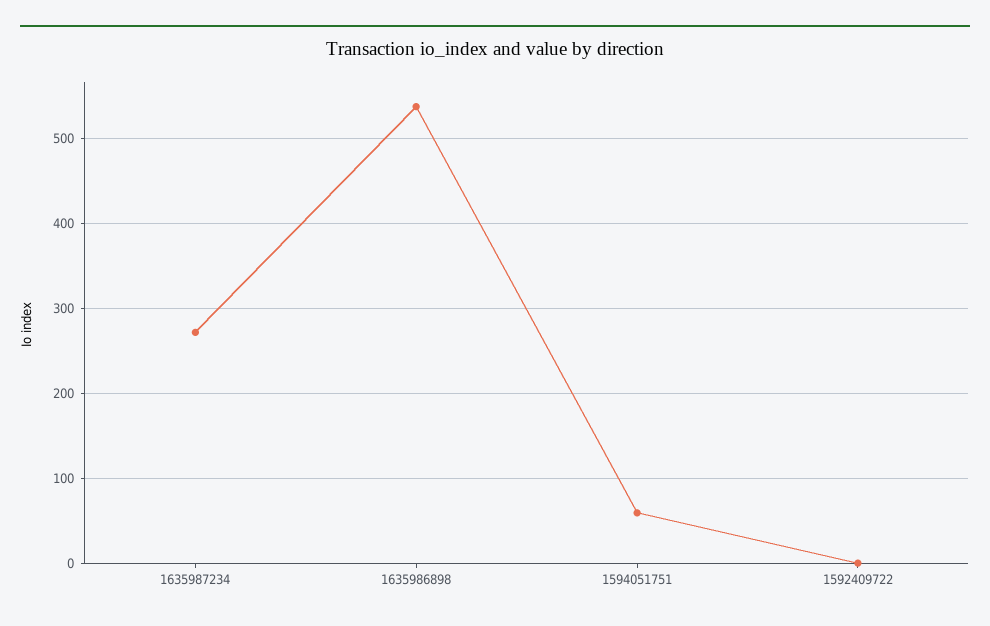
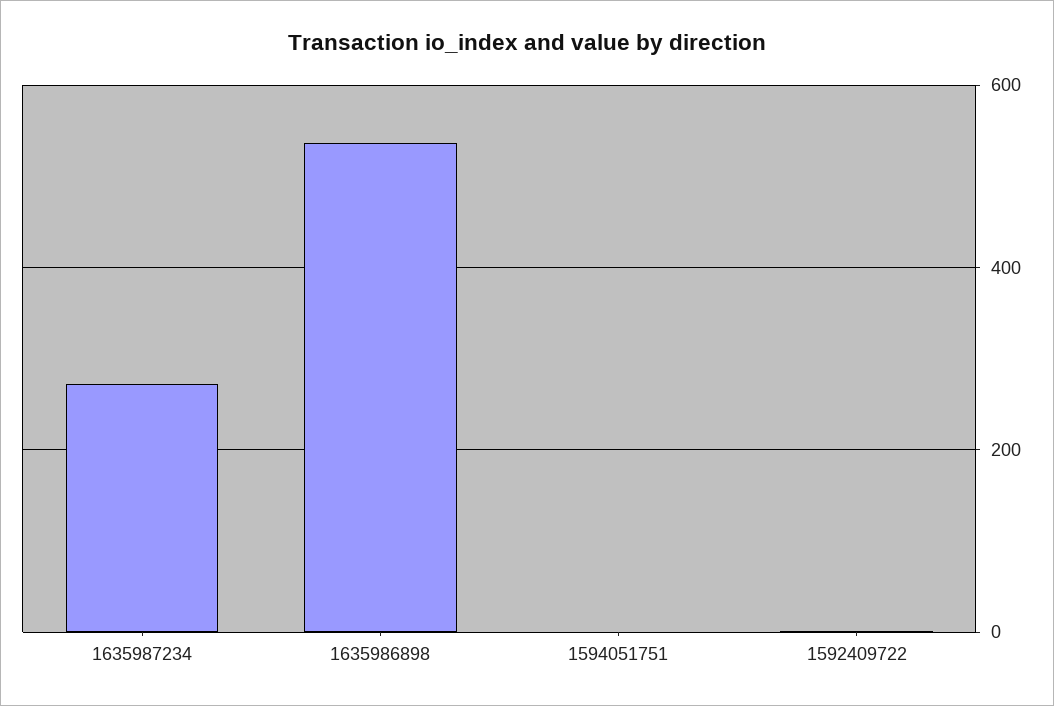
1594051751: 60 -> 0

